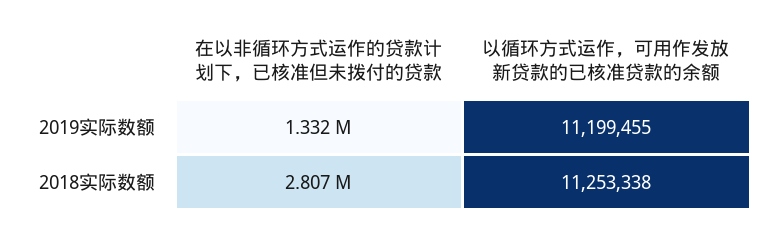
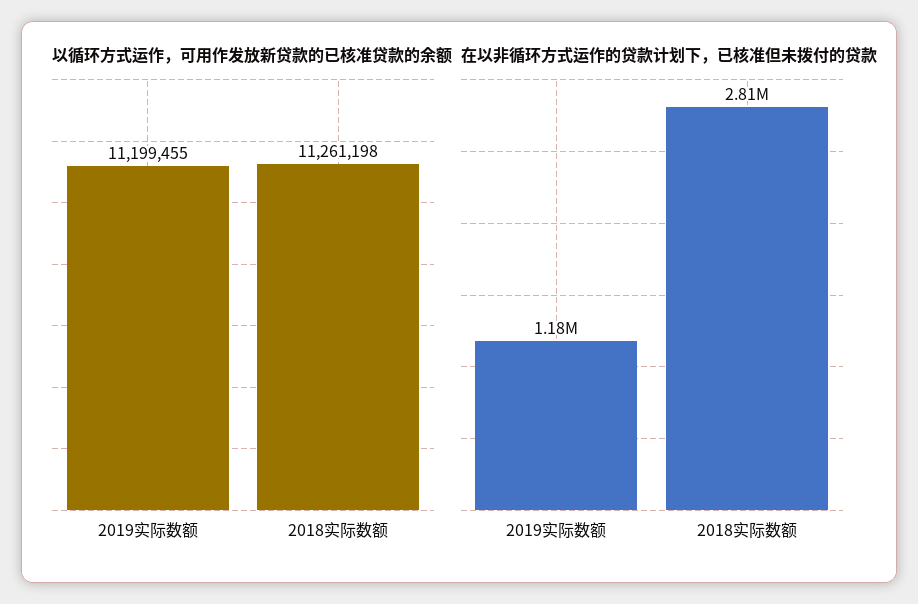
在以非循环方式运作的贷款计划下，已核准但未拨付的贷款, 2019实际数额: 1332000 -> 1180000
以循环方式运作，可用作发放新贷款的已核准贷款的余额, 2018实际数额: 11253338 -> 11261198

